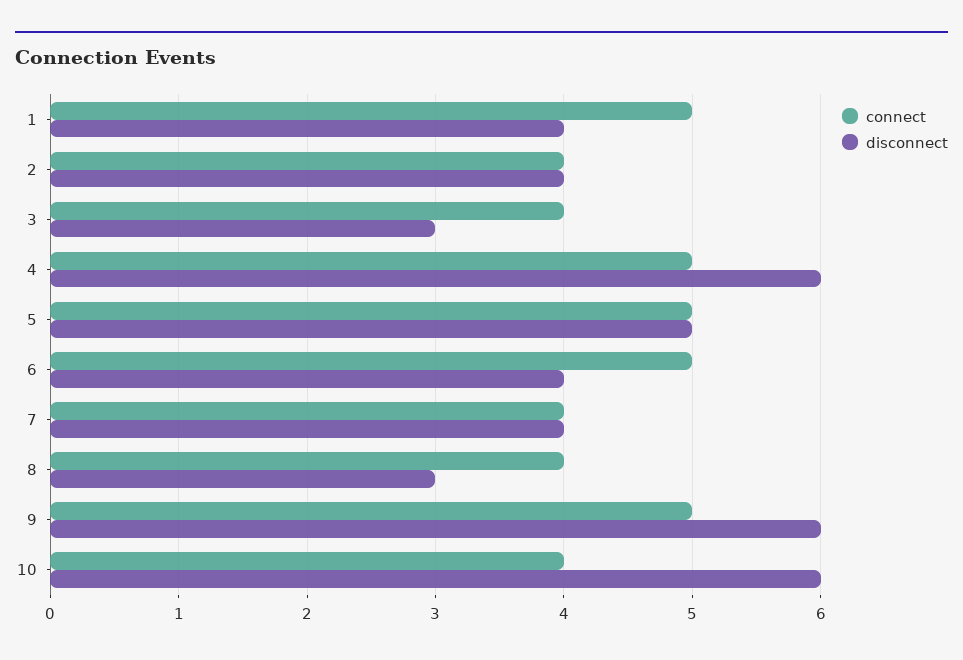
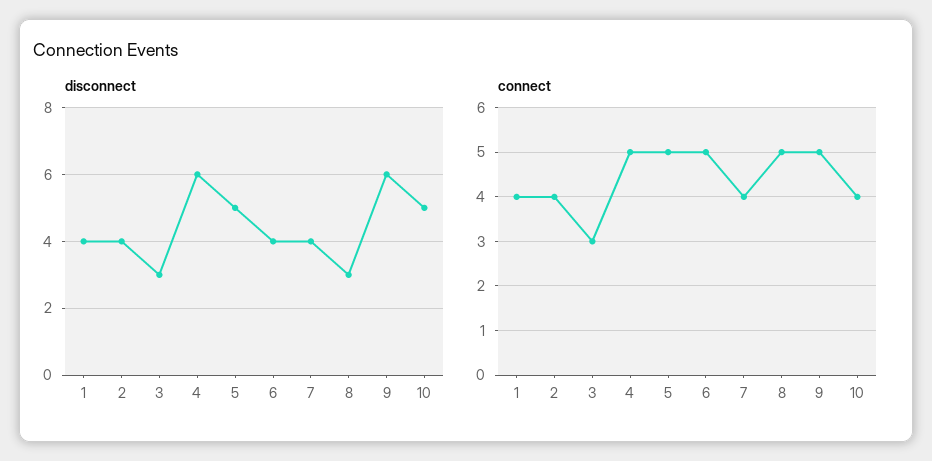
connect, 1: 5 -> 4
connect, 3: 4 -> 3
connect, 8: 4 -> 5
disconnect, 10: 6 -> 5

